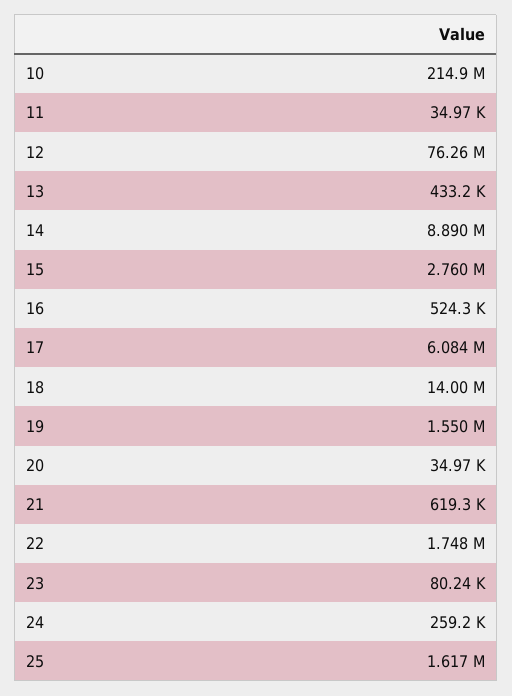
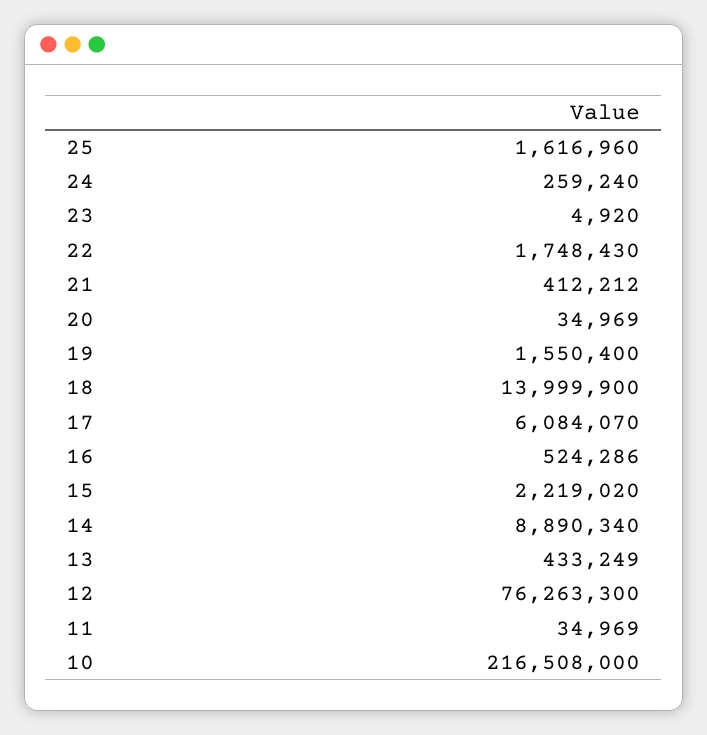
10: 214900000 -> 216508000
15: 2760000 -> 2219020
21: 619300 -> 412212
23: 80240 -> 4920

